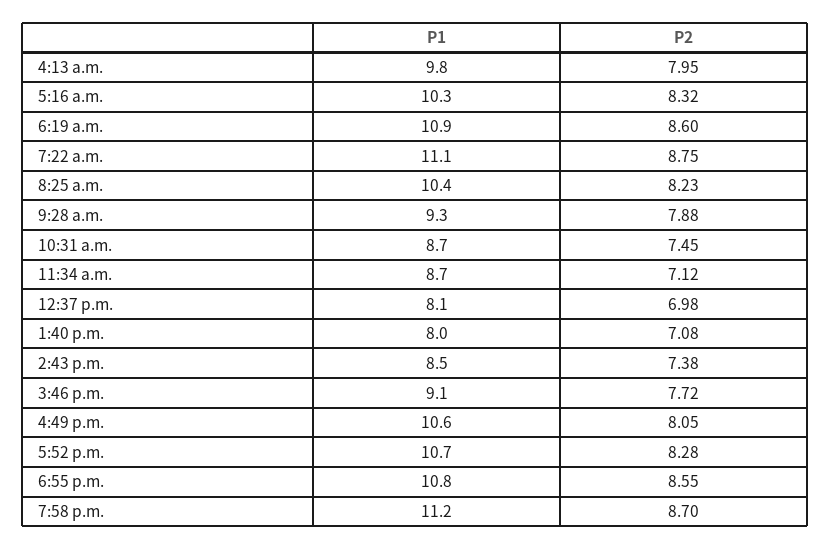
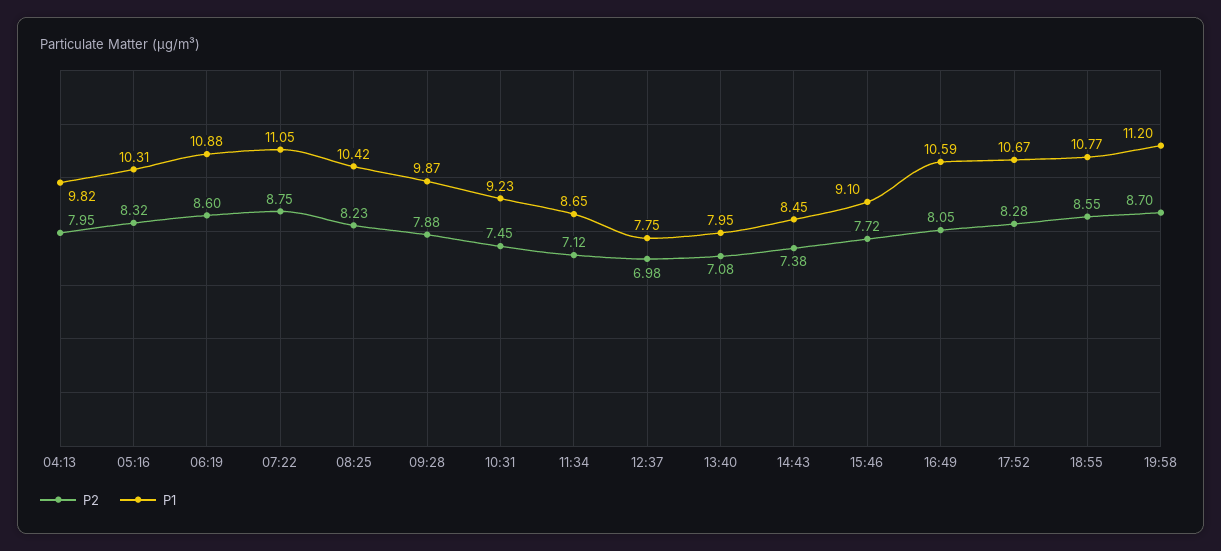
P1, 9:28 a.m.: 9.3 -> 9.87
P1, 10:31 a.m.: 8.7 -> 9.23
P1, 12:37 p.m.: 8.1 -> 7.75

